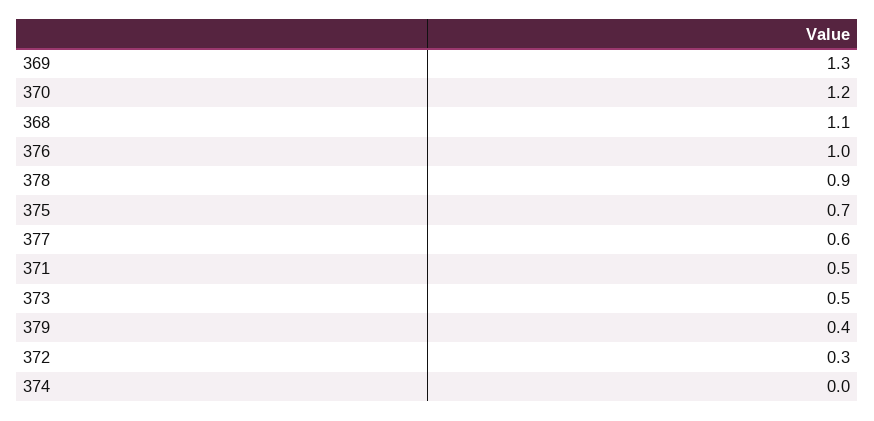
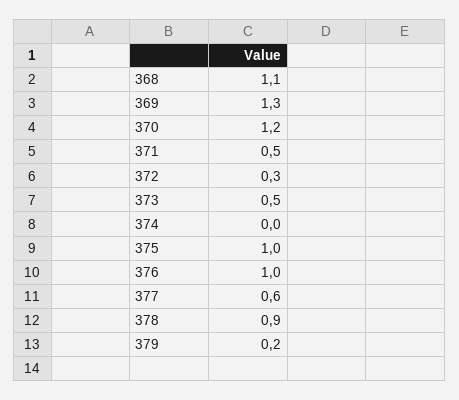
375: 0.7 -> 1
379: 0.4 -> 0.2

